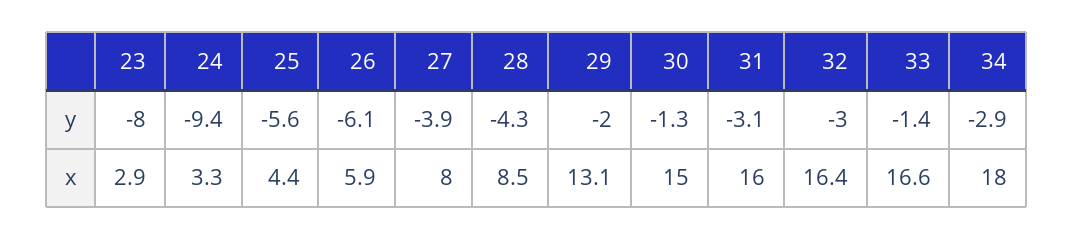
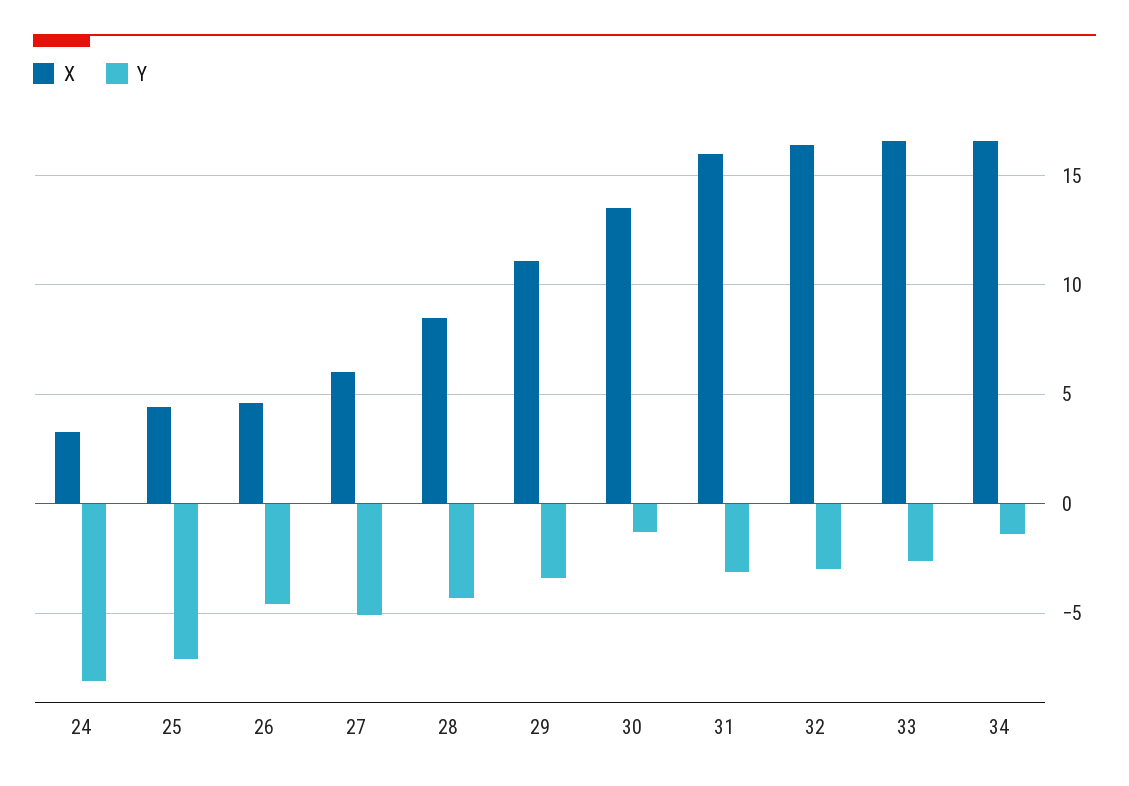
y, 23: -8 -> none
y, 24: -9.4 -> -8
y, 25: -5.6 -> -7
y, 26: -6.1 -> -4.5
y, 27: -3.9 -> -5
y, 29: -2 -> -3.5
y, 33: -1.4 -> -2.5
y, 34: -2.9 -> -1.5
x, 23: 2.9 -> none
x, 26: 5.9 -> 4.5
x, 27: 8 -> 6
x, 29: 13.1 -> 11
x, 30: 15 -> 13.5
x, 34: 18 -> 16.5

